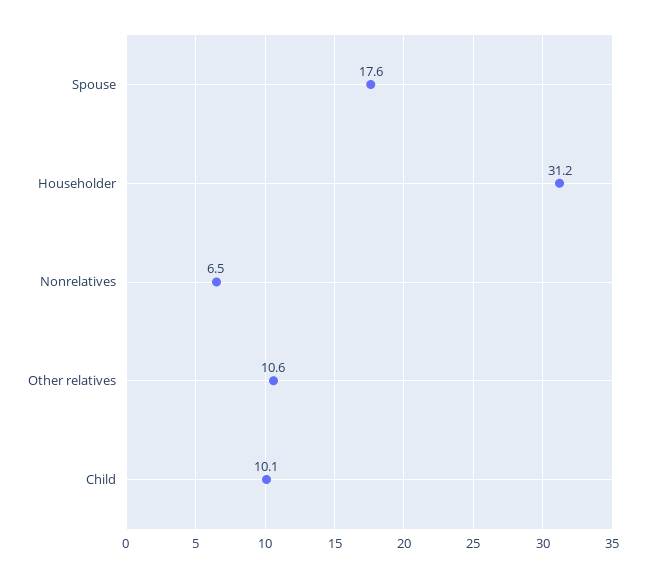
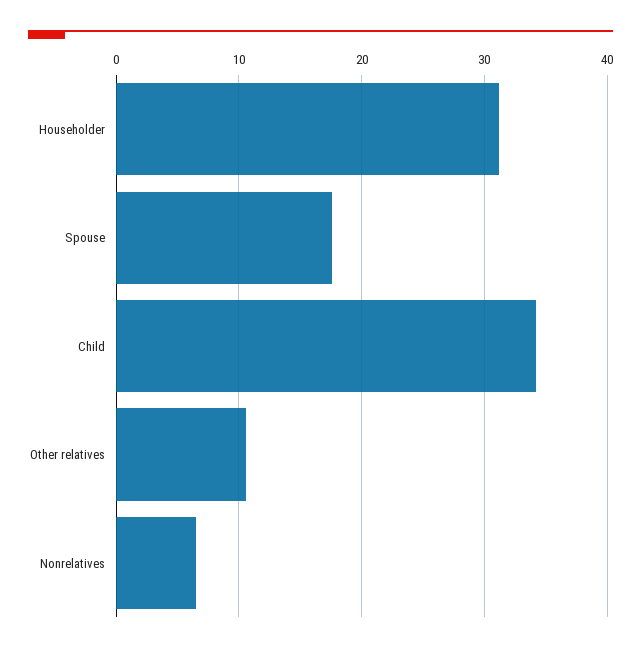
Child: 10.1 -> 34

